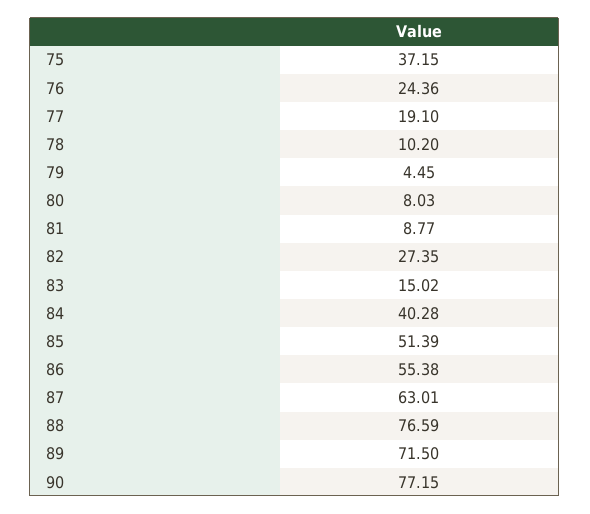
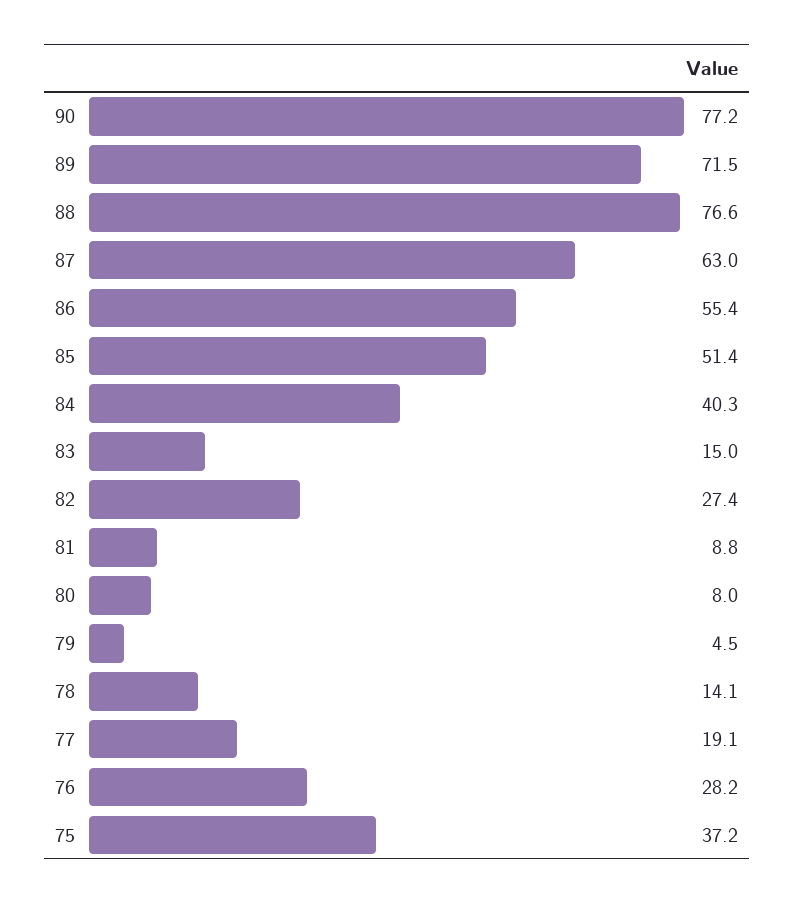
76: 24.36 -> 28.2
78: 10.2 -> 14.1

